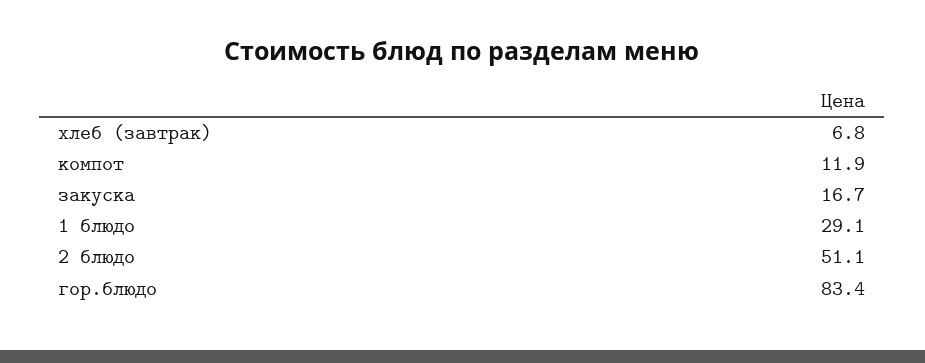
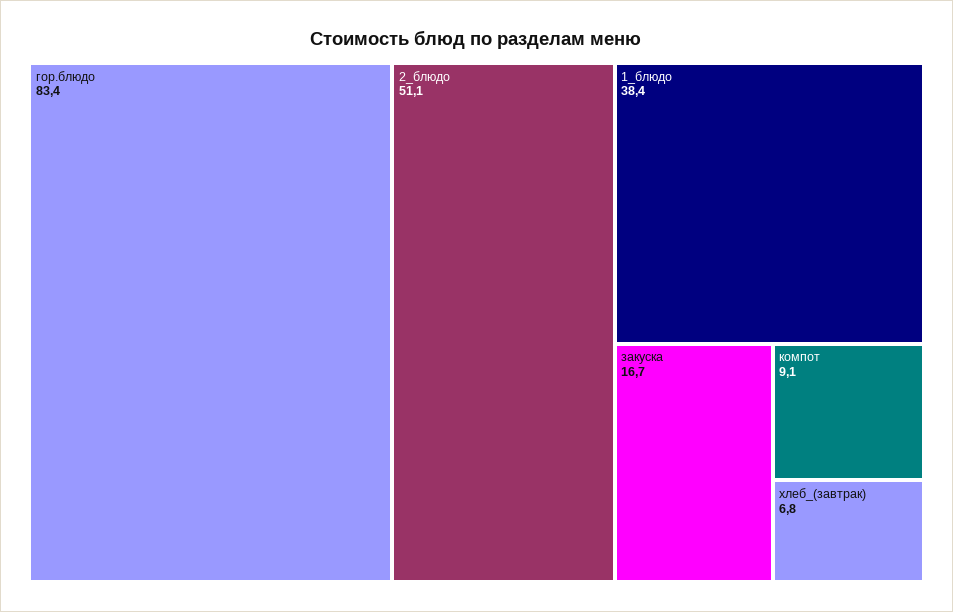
компот: 11.9 -> 9.1
1 блюдо: 29.1 -> 38.4

